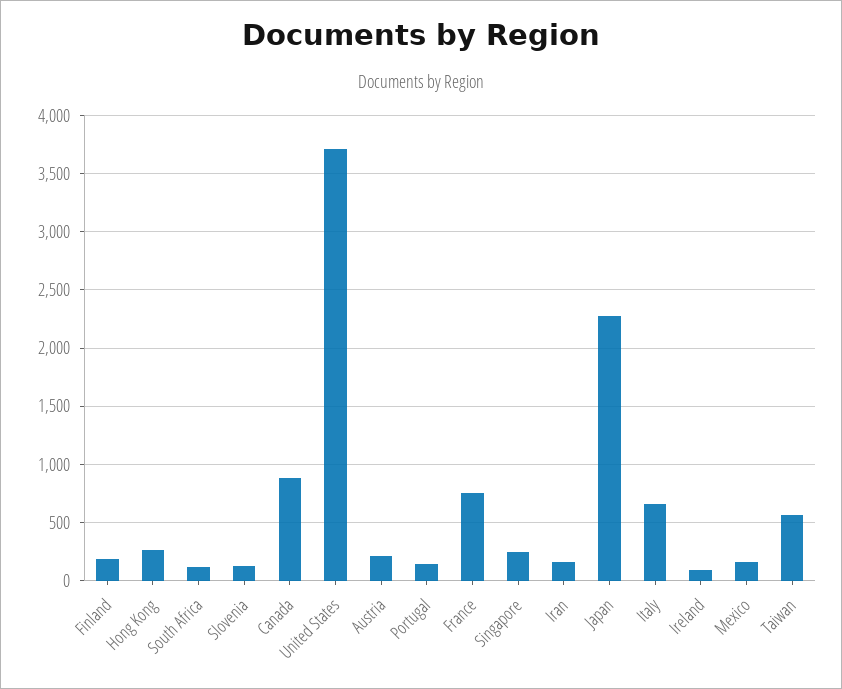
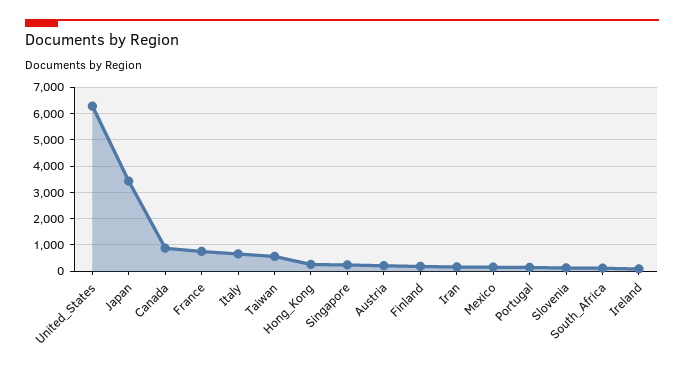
United States: 3700 -> 6250
Japan: 2300 -> 3500

